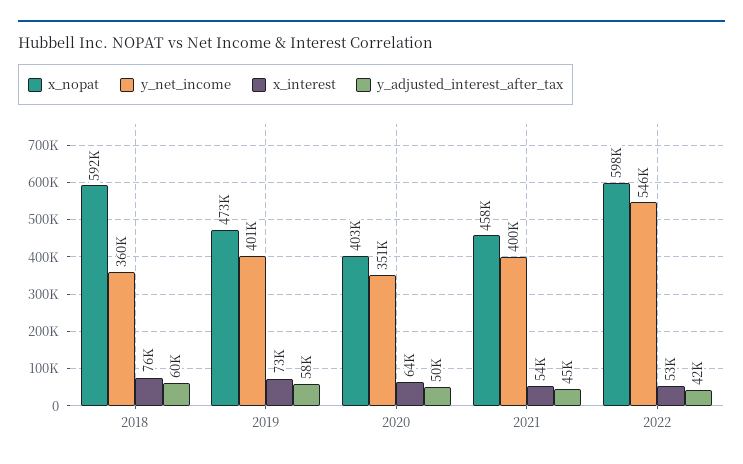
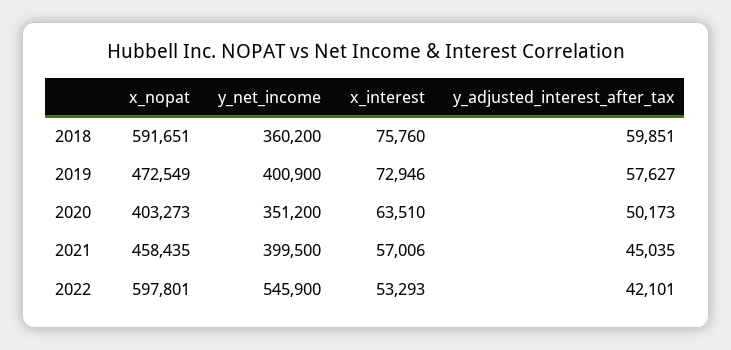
x_interest, 2021: 54000 -> 57006

